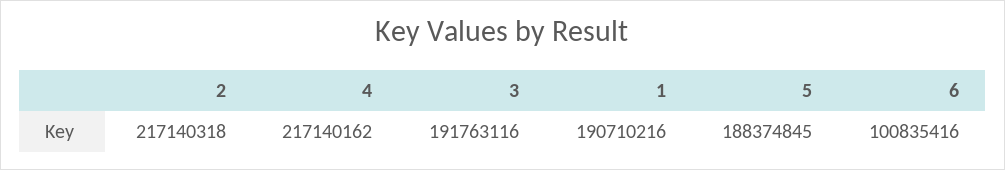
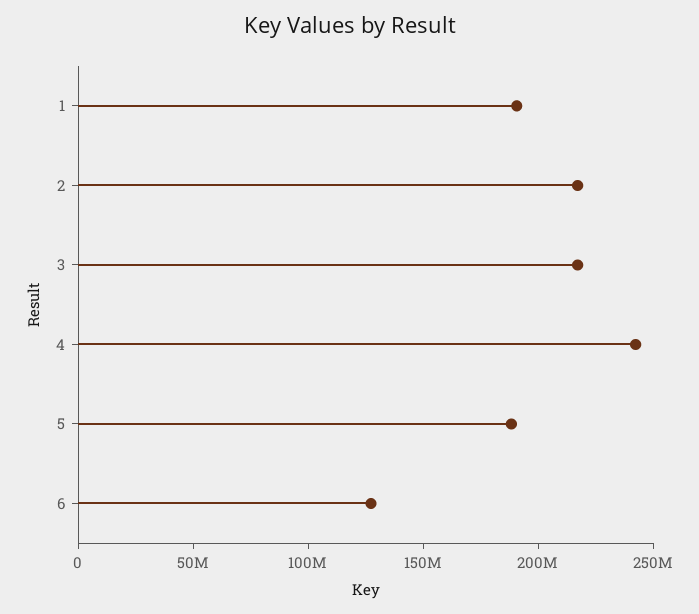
4: 217140162 -> 240000000
3: 191763116 -> 220000000
6: 100835416 -> 130000000

